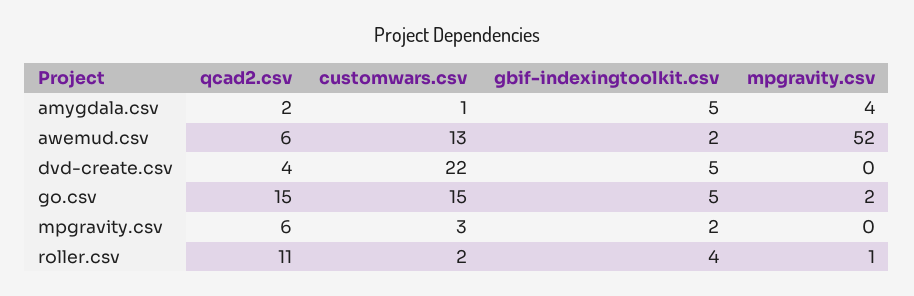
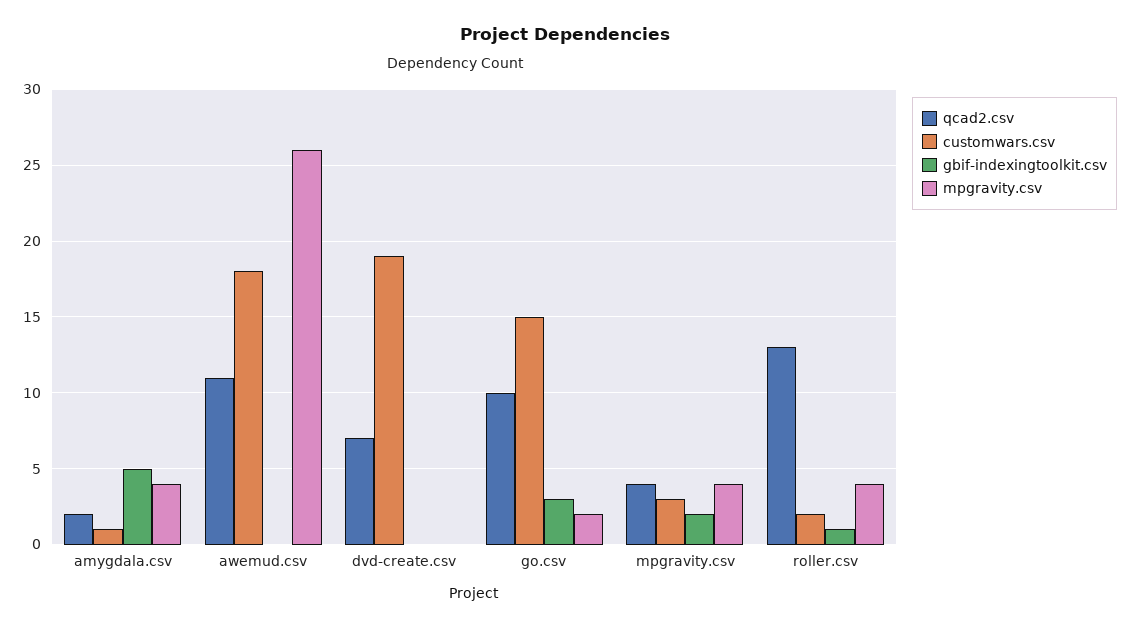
qcad2.csv, awemud.csv: 6 -> 11
customwars.csv, awemud.csv: 13 -> 18
gbif-indexingtoolkit.csv, awemud.csv: 2 -> 0
mpgravity.csv, awemud.csv: 52 -> 26
qcad2.csv, dvd-create.csv: 4 -> 7
customwars.csv, dvd-create.csv: 22 -> 19
gbif-indexingtoolkit.csv, dvd-create.csv: 5 -> 0
qcad2.csv, go.csv: 15 -> 10
gbif-indexingtoolkit.csv, go.csv: 5 -> 3
qcad2.csv, mpgravity.csv: 6 -> 4
mpgravity.csv, mpgravity.csv: 0 -> 4
qcad2.csv, roller.csv: 11 -> 13
gbif-indexingtoolkit.csv, roller.csv: 4 -> 1
mpgravity.csv, roller.csv: 1 -> 4

